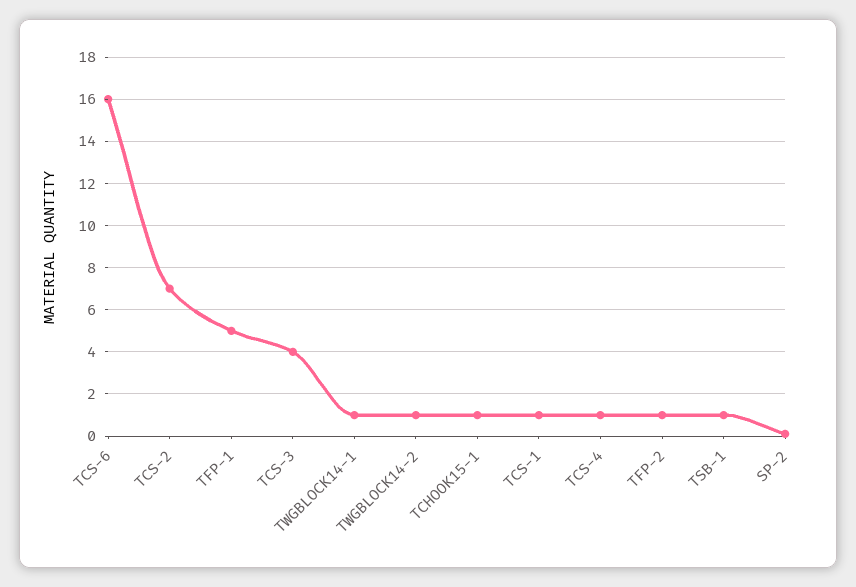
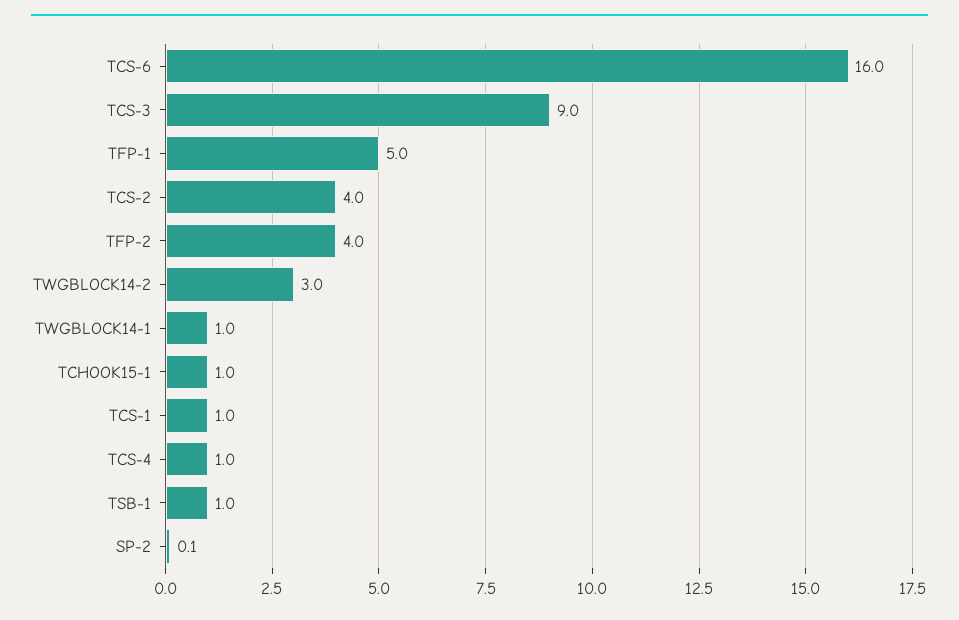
TCS-2: 7 -> 4
TCS-3: 4 -> 9
TWGBLOCK14-2: 1 -> 3
TFP-2: 1 -> 4

